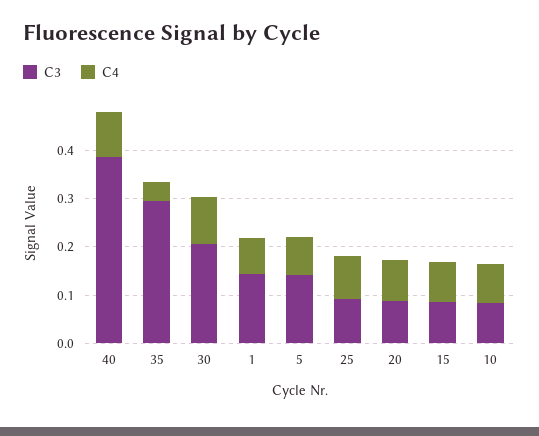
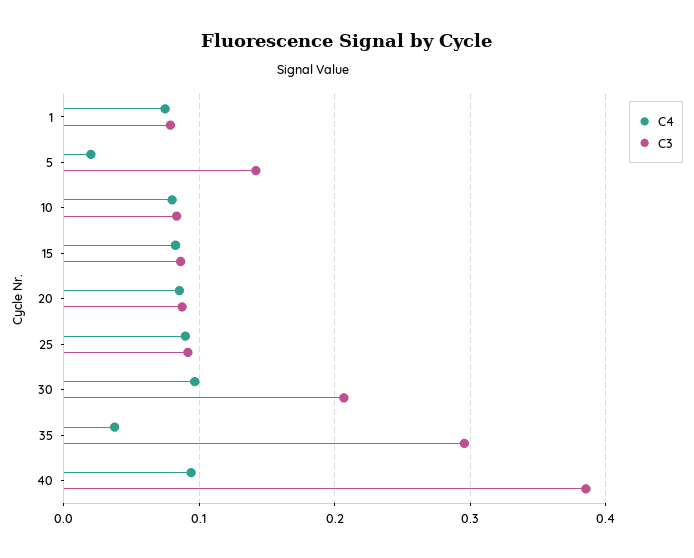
C3, 1: 0.14 -> 0.08
C4, 5: 0.08 -> 0.02

